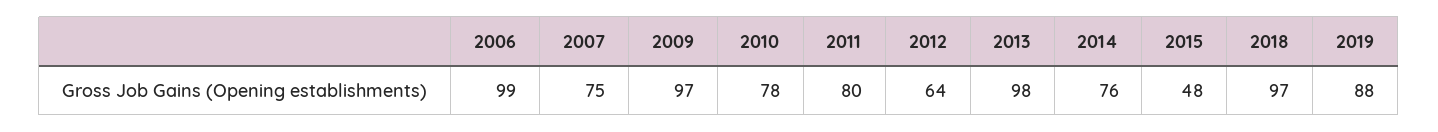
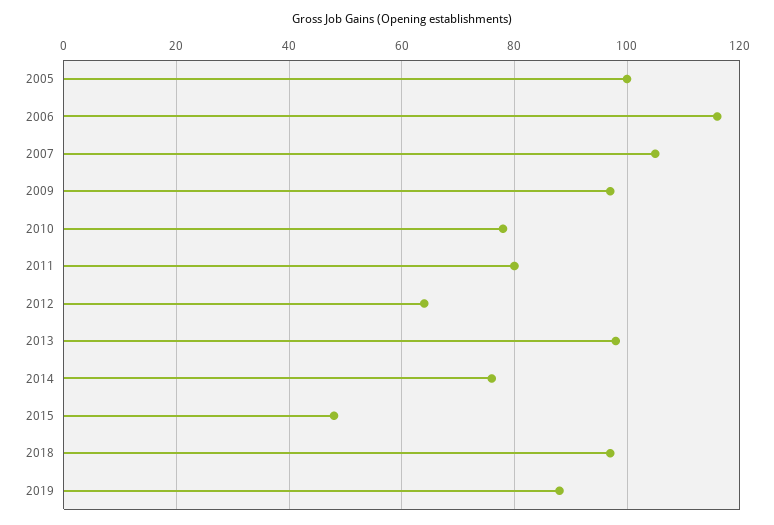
2006: 99 -> 115
2007: 75 -> 105
2005: none -> 100

